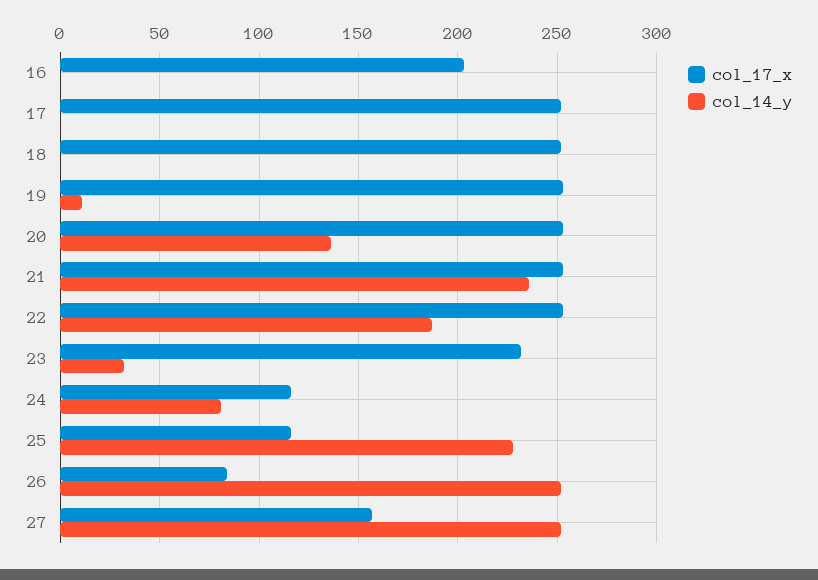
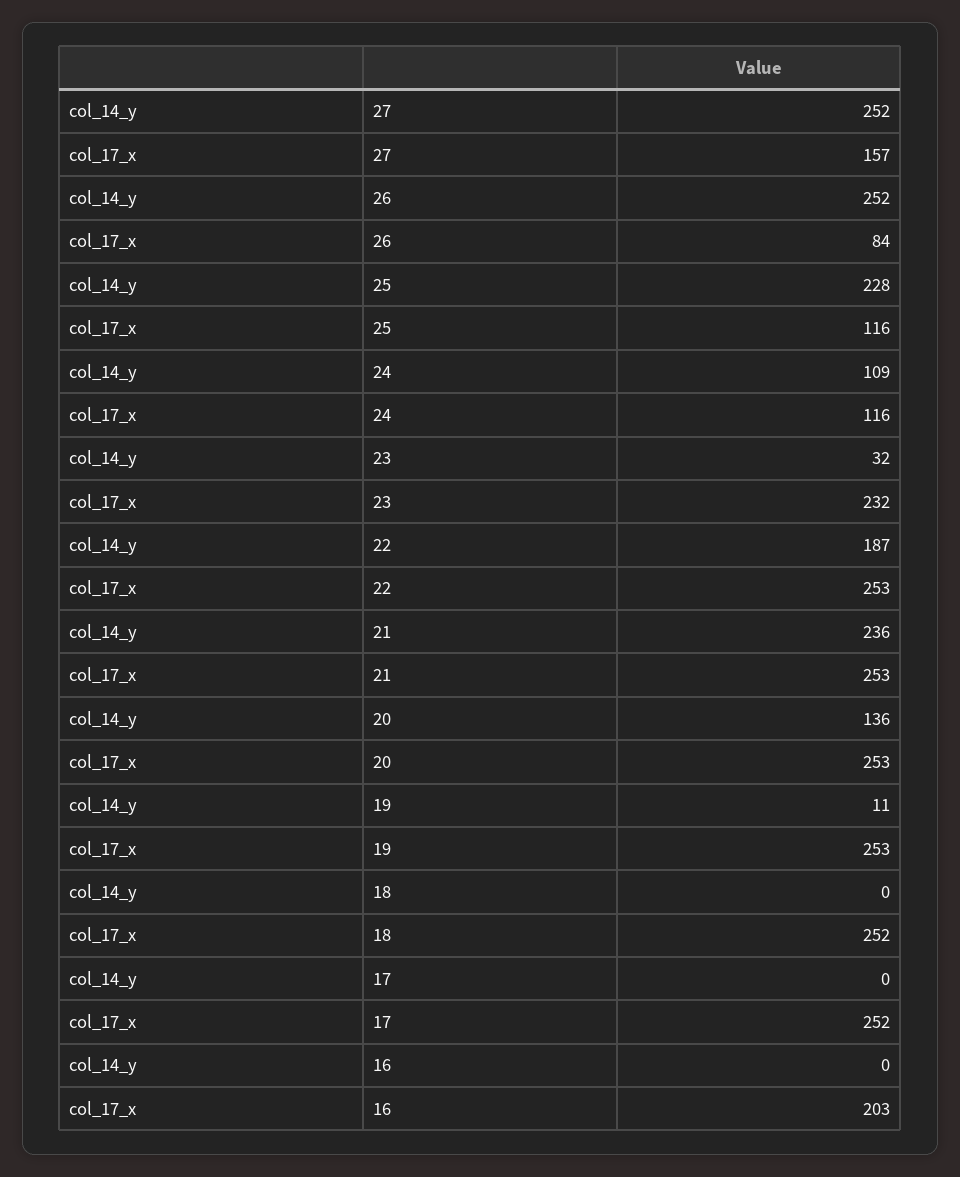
col_14_y, 24: 80 -> 109

